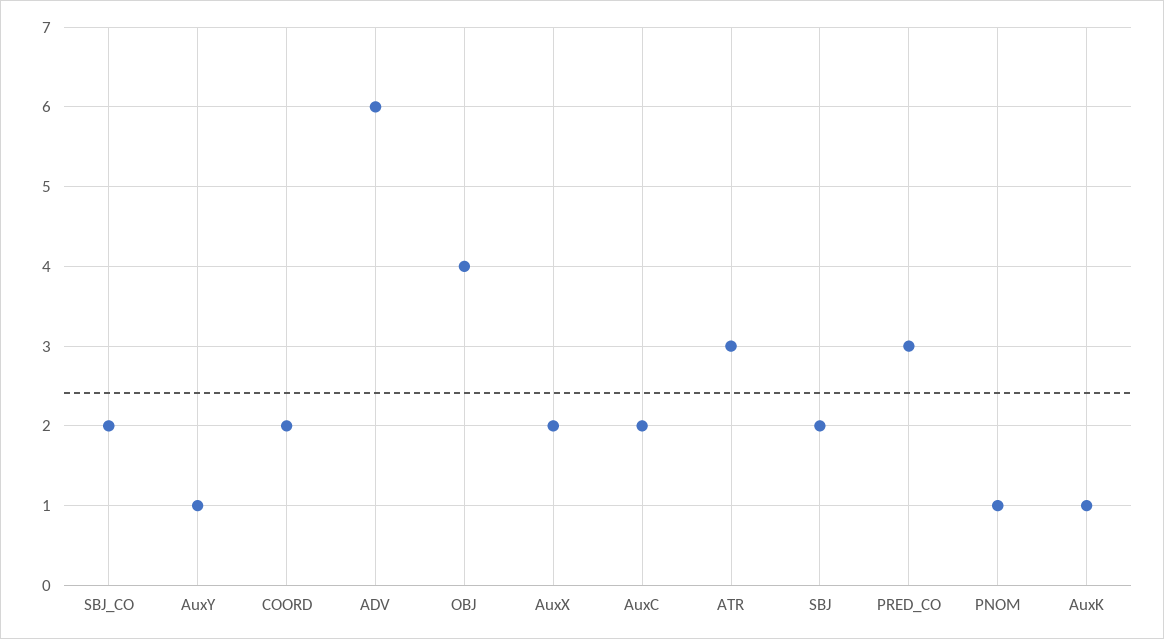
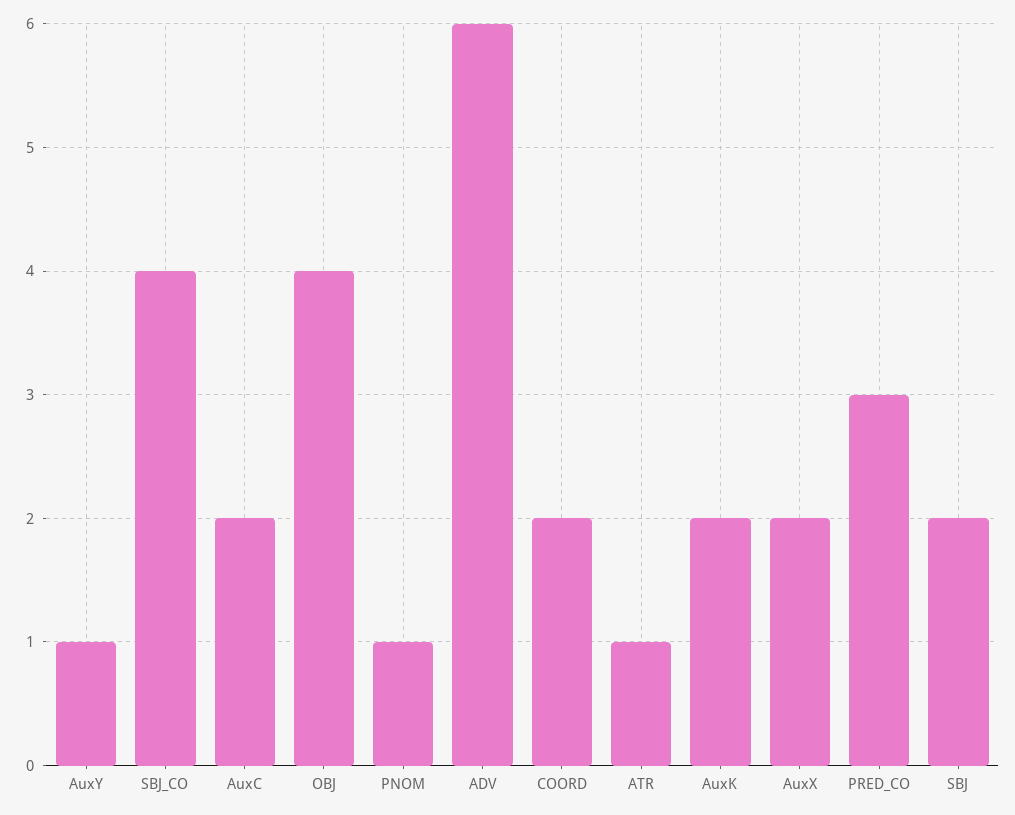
SBJ_CO: 2 -> 4
ATR: 3 -> 1
AuxK: 1 -> 2

